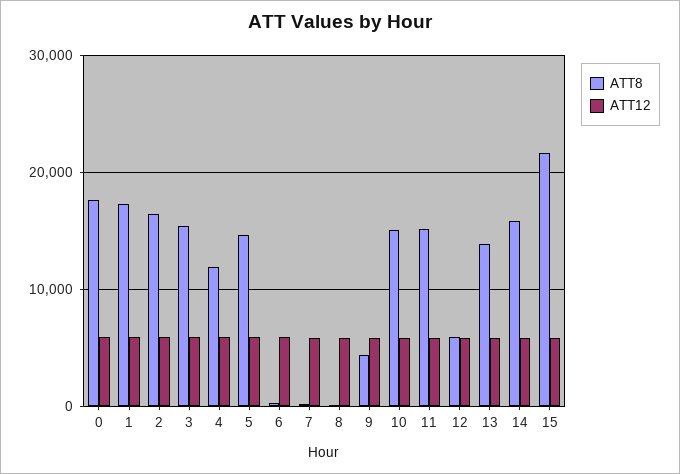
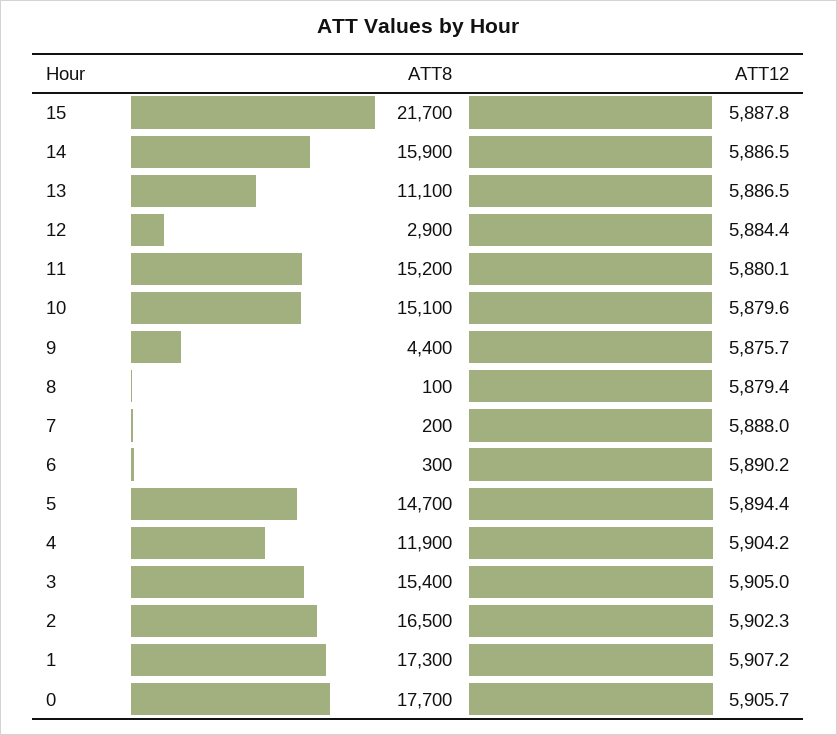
ATT8, 12: 6000 -> 2900
ATT8, 13: 14000 -> 11100

